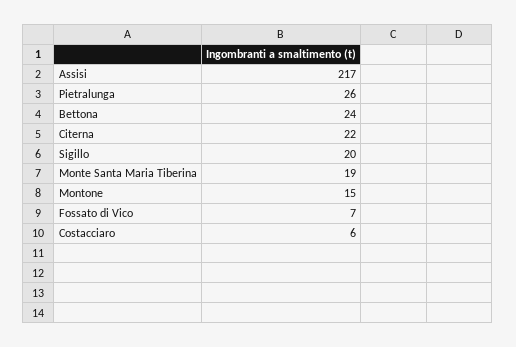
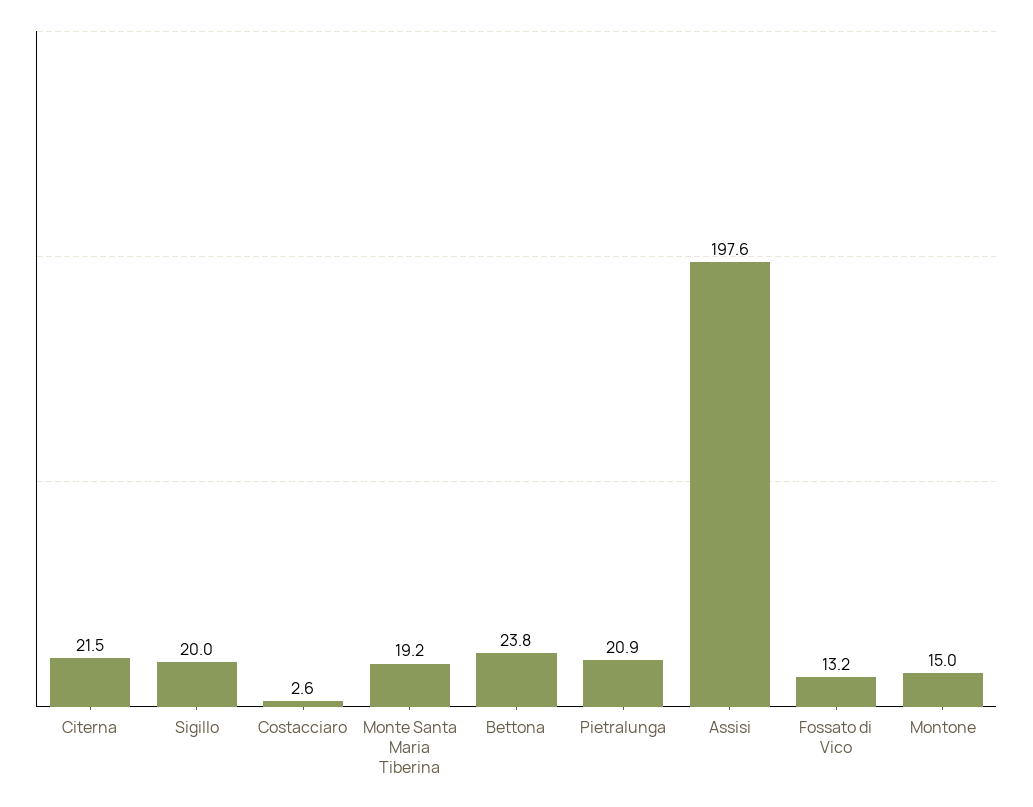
Assisi: 217 -> 197.6
Pietralunga: 26 -> 20.9
Fossato di Vico: 7 -> 13.2
Costacciaro: 6 -> 2.6

